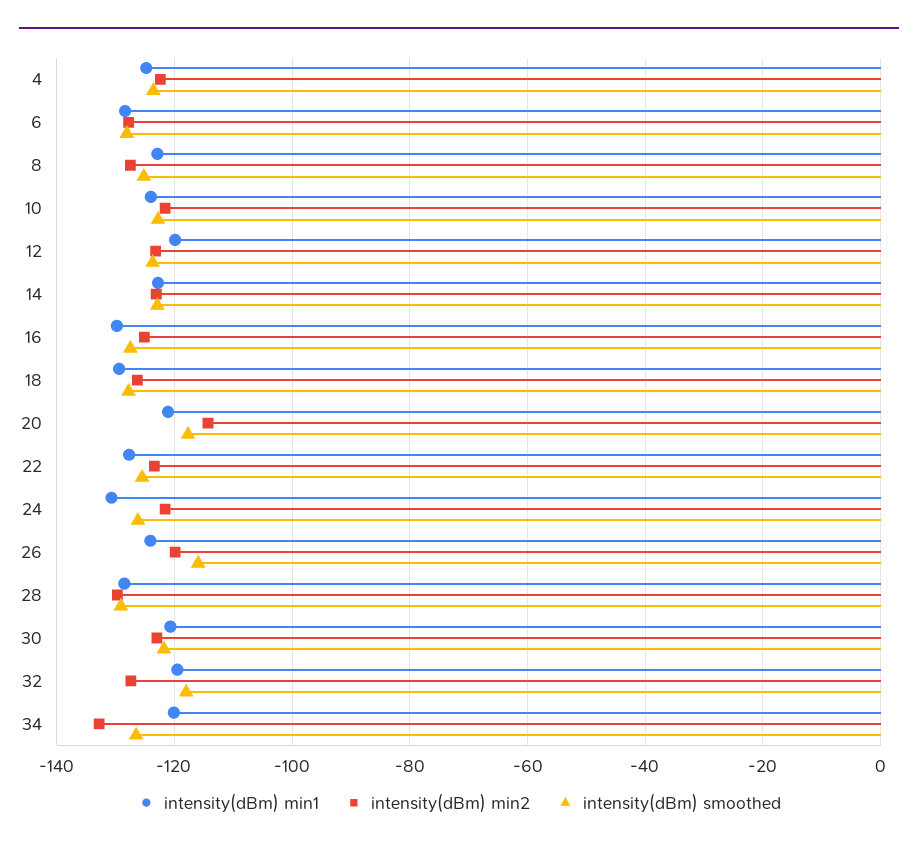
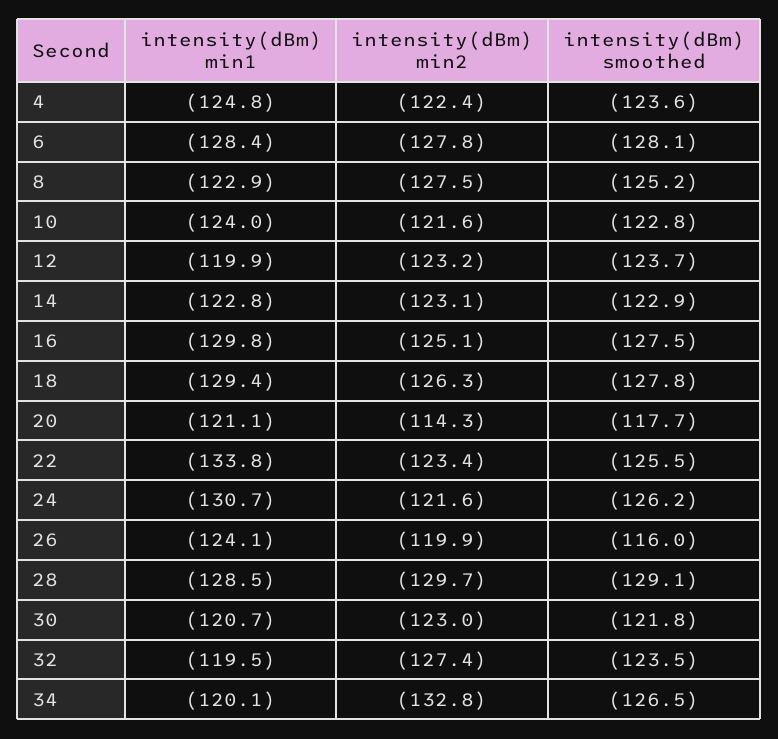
intensity(dBm) min1, 22: -128 -> -133.8
intensity(dBm) smoothed, 32: -118 -> -123.5

